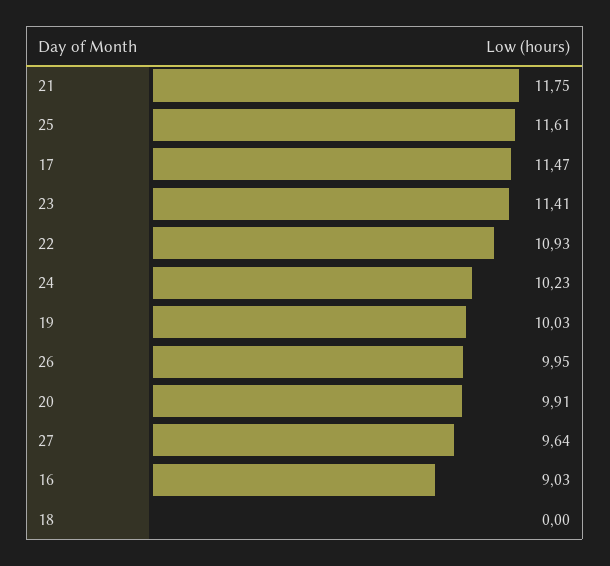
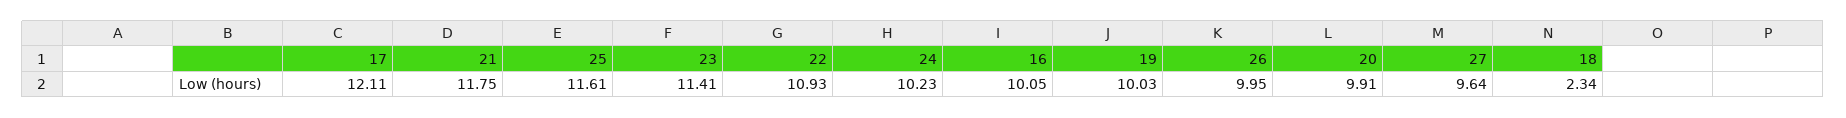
17: 11.47 -> 12.11
16: 9.03 -> 10.05
18: 0 -> 2.34

